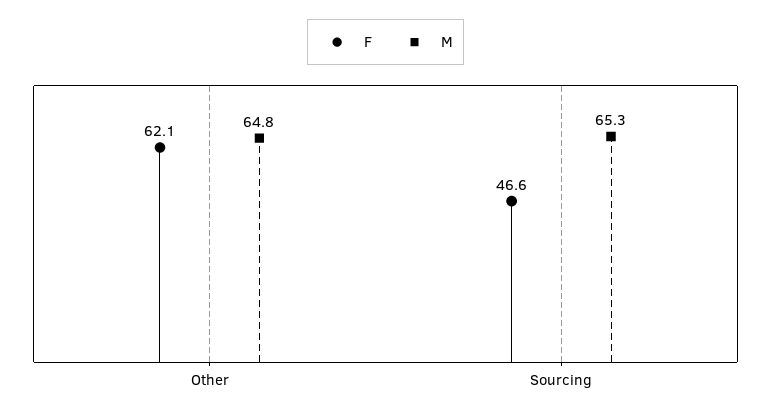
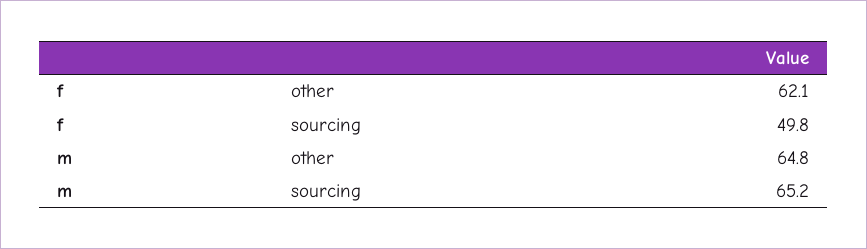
F, Sourcing: 46.6 -> 49.8
M, Sourcing: 65.3 -> 65.2

